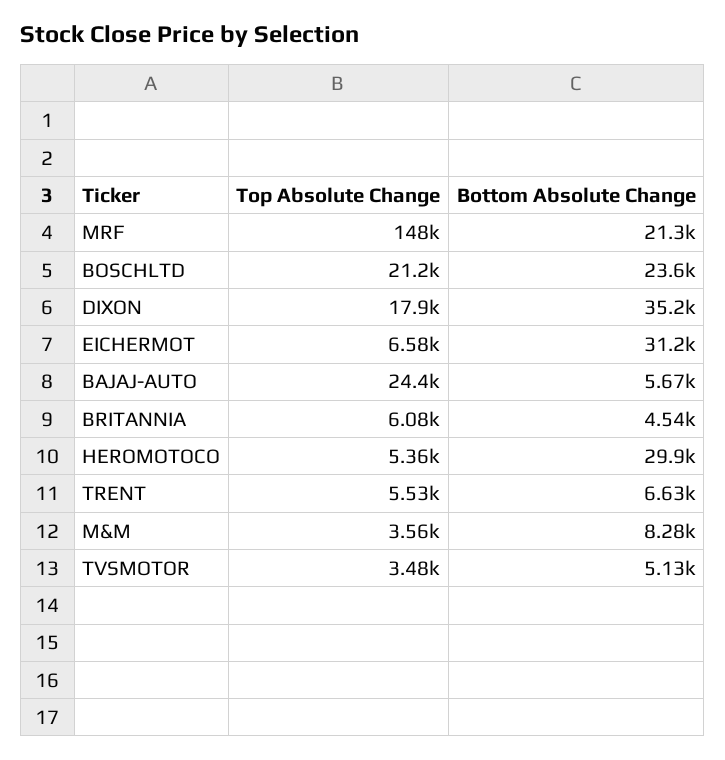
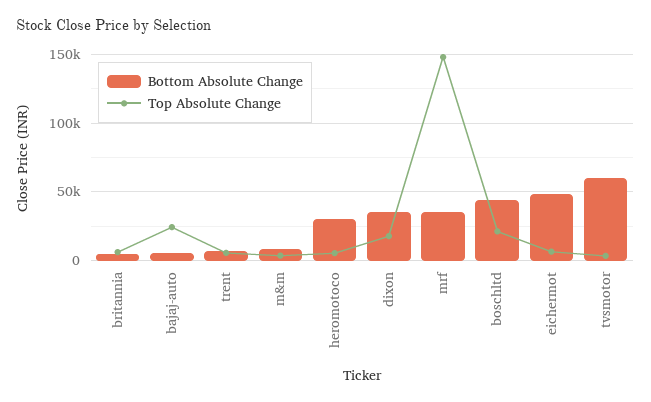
Bottom Absolute Change, MRF: 21300 -> 35000
Bottom Absolute Change, BOSCHLTD: 23600 -> 45000
Bottom Absolute Change, EICHERMOT: 31200 -> 50000
Bottom Absolute Change, TVSMOTOR: 5130 -> 60000

